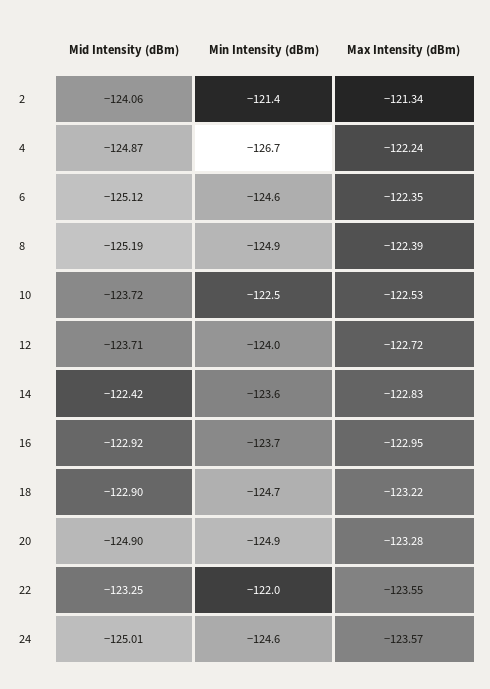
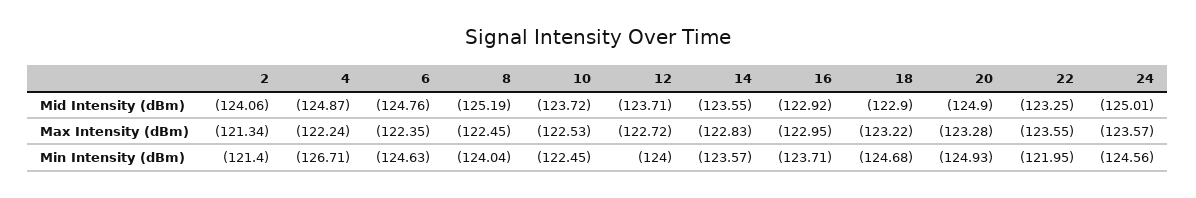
Mid Intensity (dBm), 6: -125.12 -> -124.76
Min Intensity (dBm), 8: -124.9 -> -124.04
Max Intensity (dBm), 8: -122.39 -> -122.45
Mid Intensity (dBm), 14: -122.42 -> -123.55

